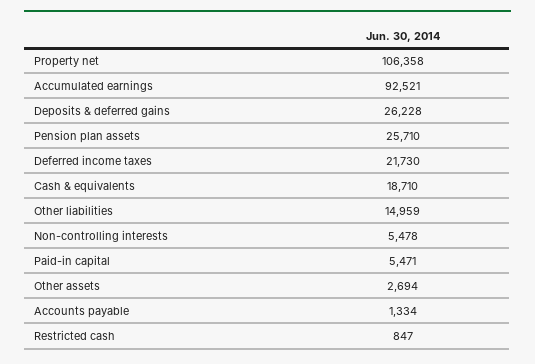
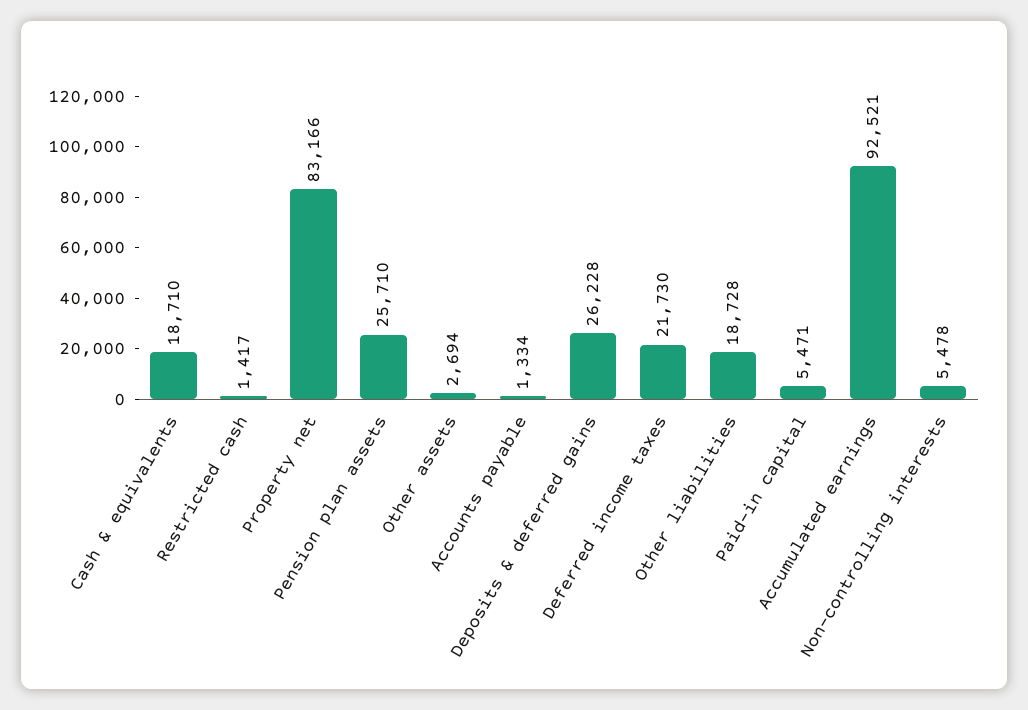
Property net: 106358 -> 83166
Other liabilities: 14959 -> 18728
Restricted cash: 847 -> 1417

